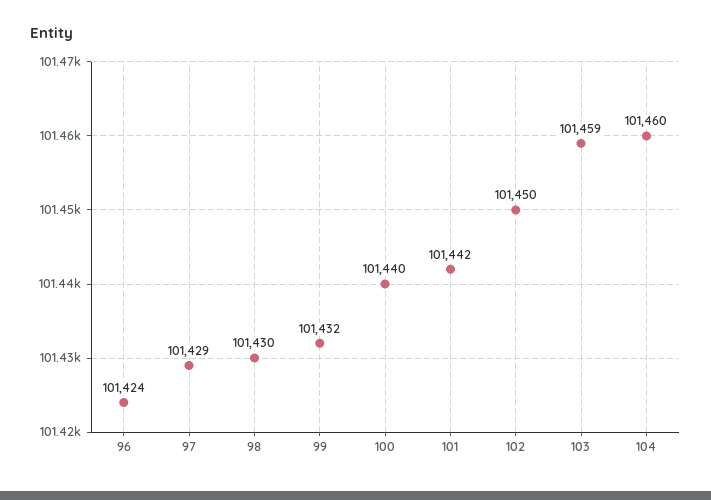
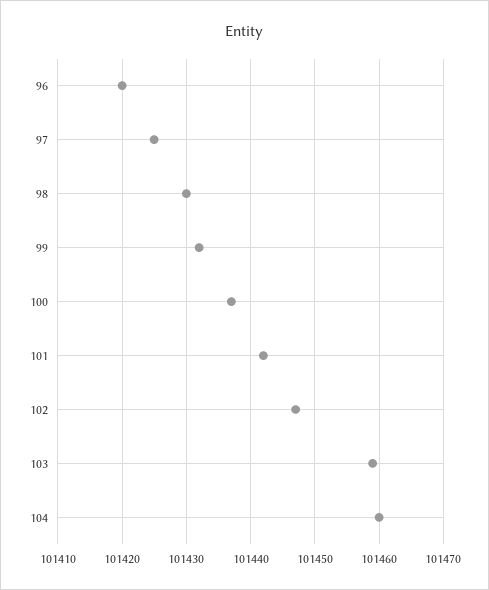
96: 101424 -> 101420
97: 101429 -> 101425
100: 101440 -> 101437
102: 101450 -> 101447

